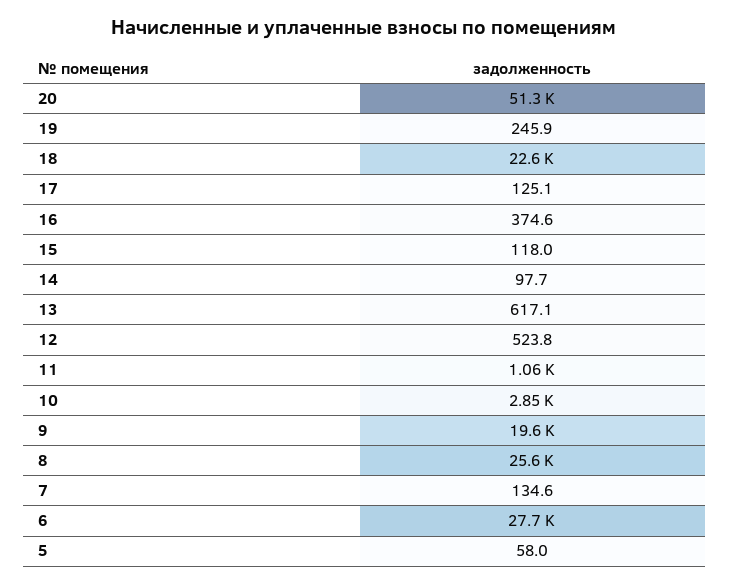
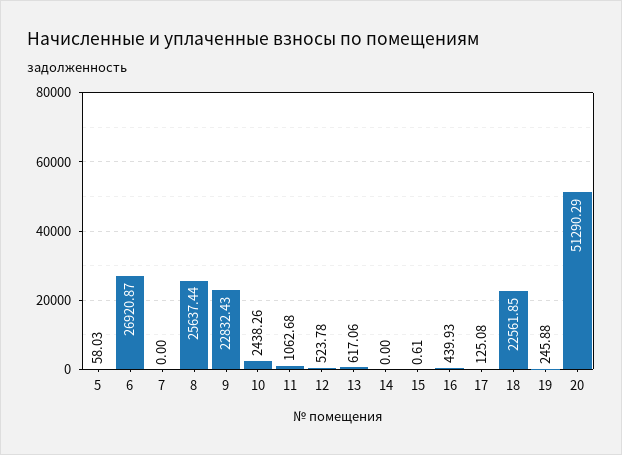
16: 374.6 -> 439.93
15: 118 -> 0.61
14: 97.7 -> 0
10: 2850 -> 2438.26
9: 19600 -> 22832.43
7: 134.6 -> 0
6: 27700 -> 26920.87

